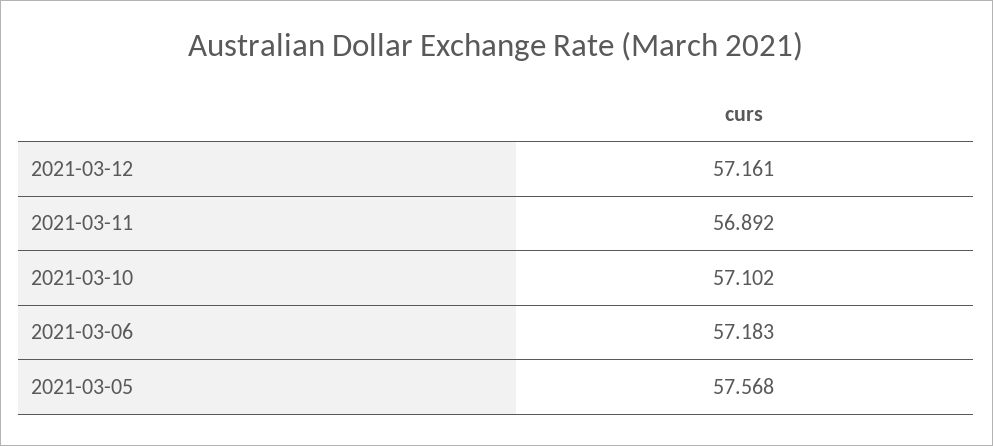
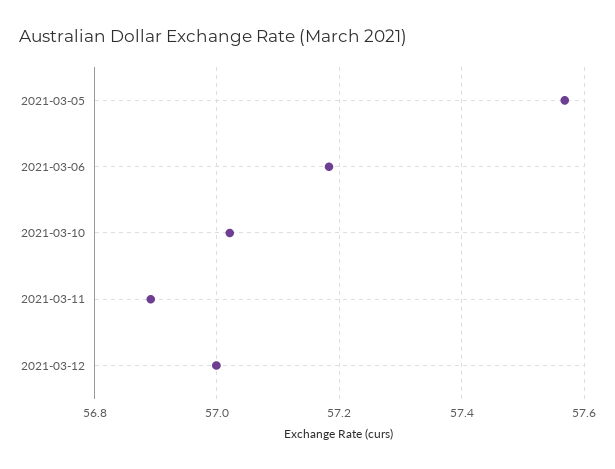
2021-03-12: 57.161 -> 57
2021-03-10: 57.102 -> 57.02

